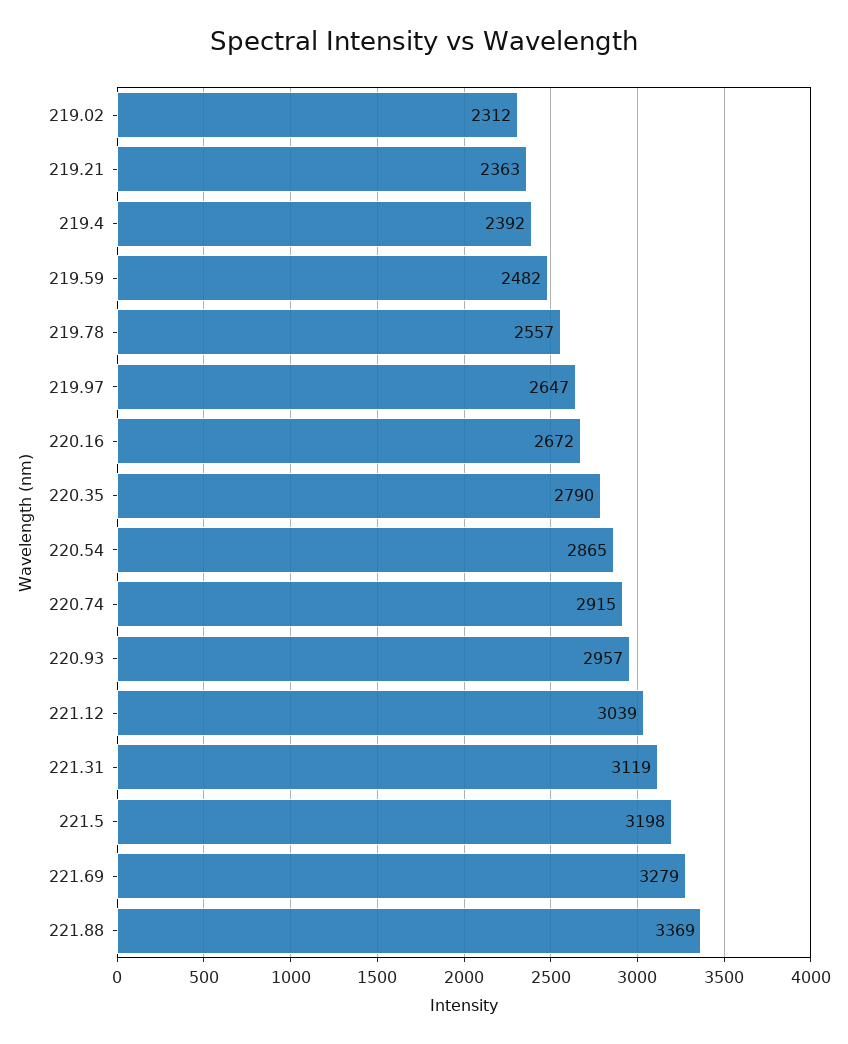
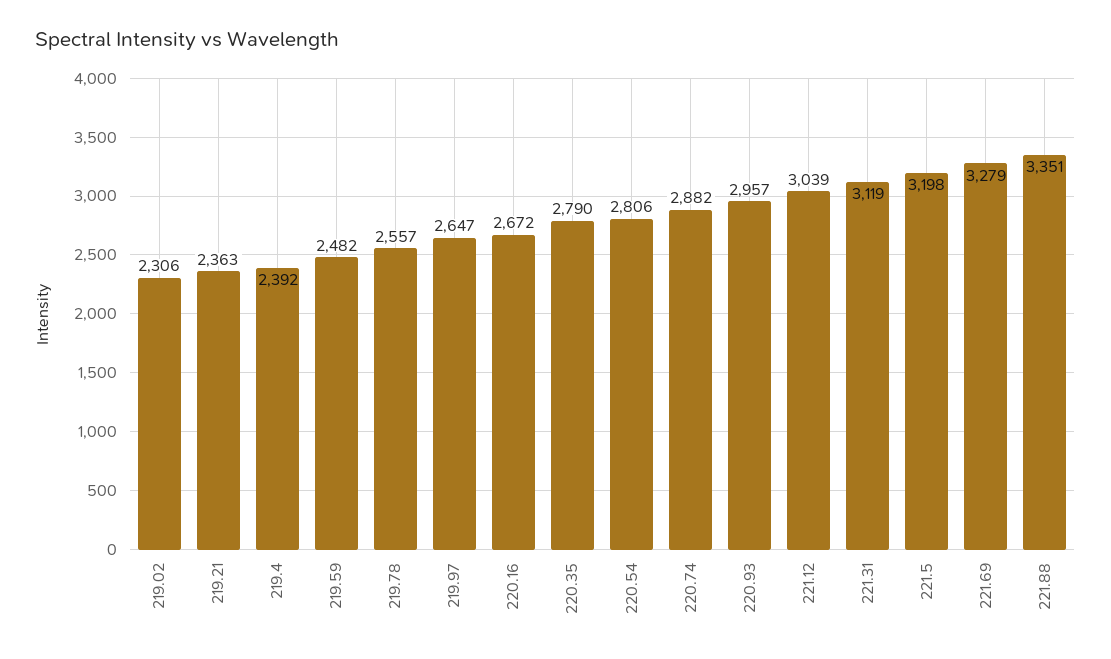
219.02: 2312 -> 2306
220.54: 2865 -> 2806
220.74: 2915 -> 2882
221.88: 3369 -> 3351

